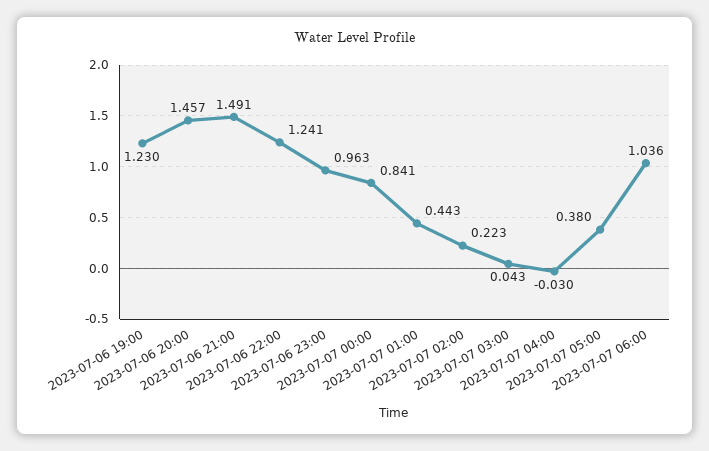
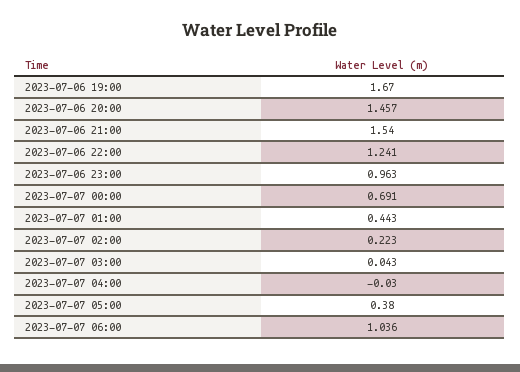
2023-07-06 19:00: 1.23 -> 1.67
2023-07-06 21:00: 1.491 -> 1.54
2023-07-07 00:00: 0.841 -> 0.691

